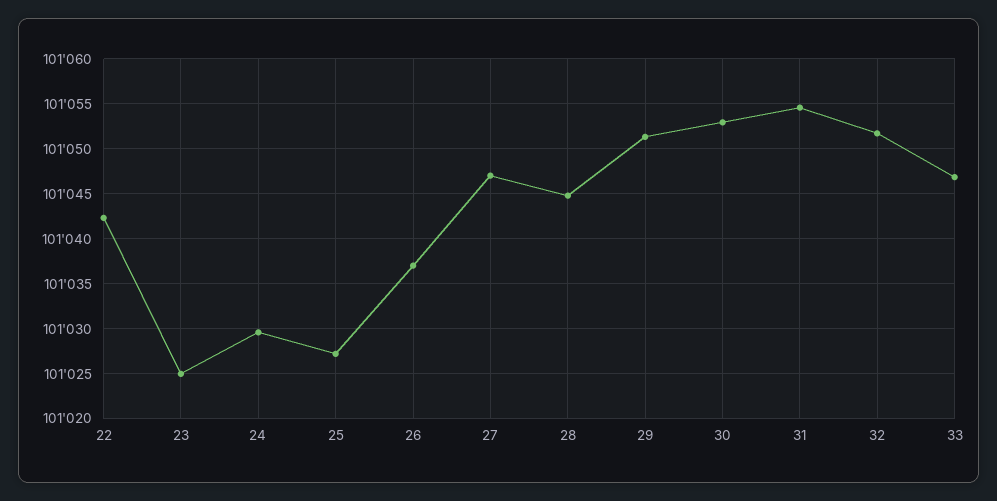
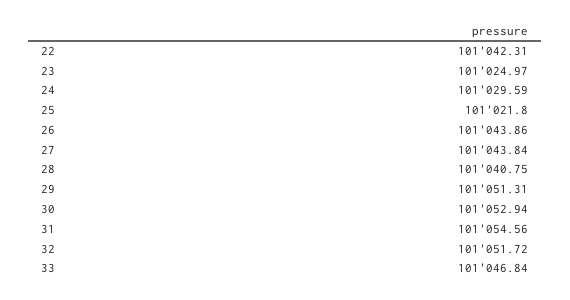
25: 101027 -> 101021.8
26: 101037 -> 101043.86
27: 101047 -> 101043.84
28: 101045 -> 101040.75

